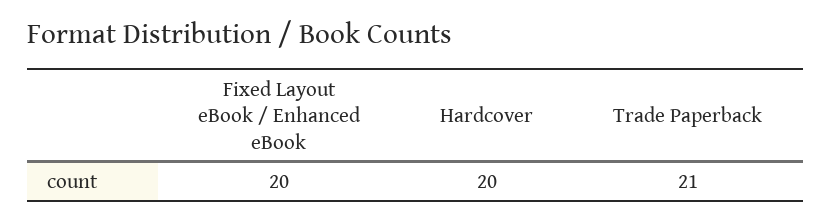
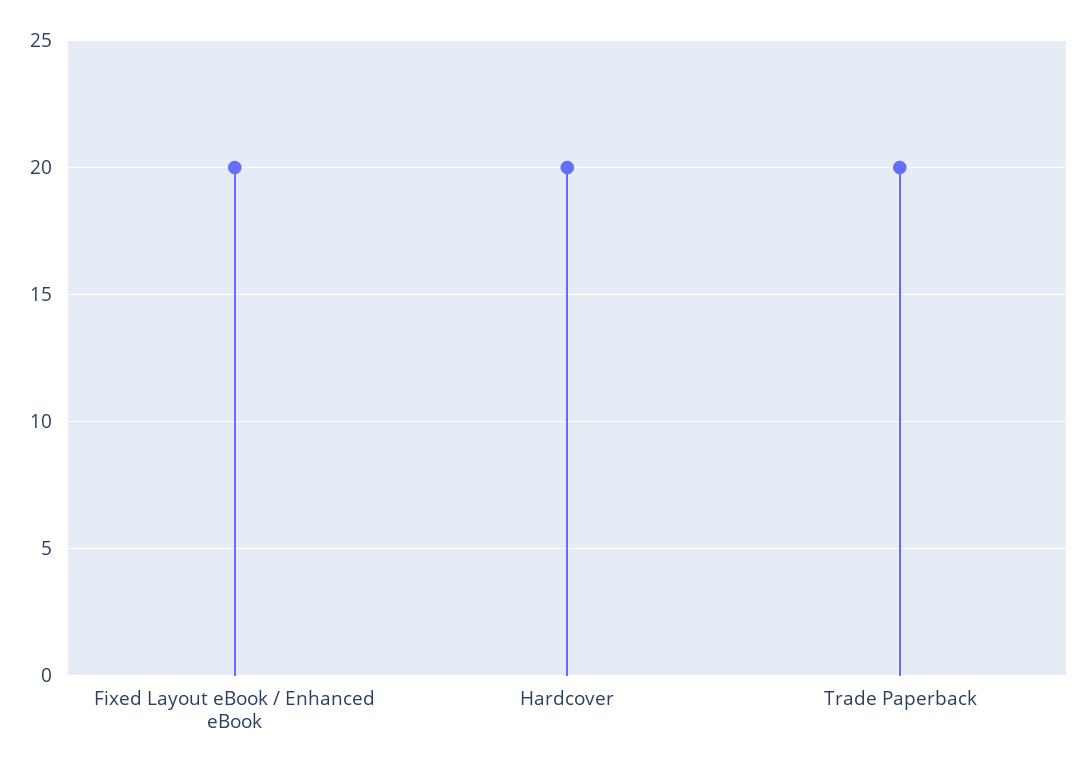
Trade Paperback: 21 -> 20

